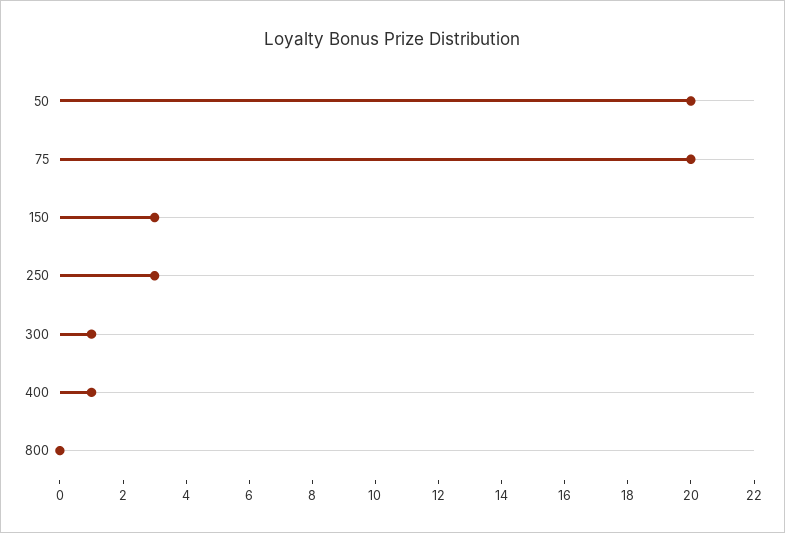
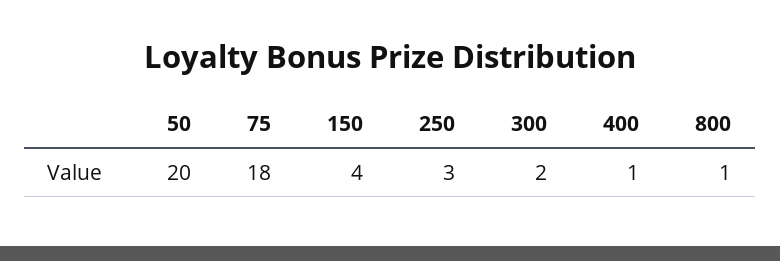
75: 20 -> 18
150: 3 -> 4
300: 1 -> 2
800: 0 -> 1

